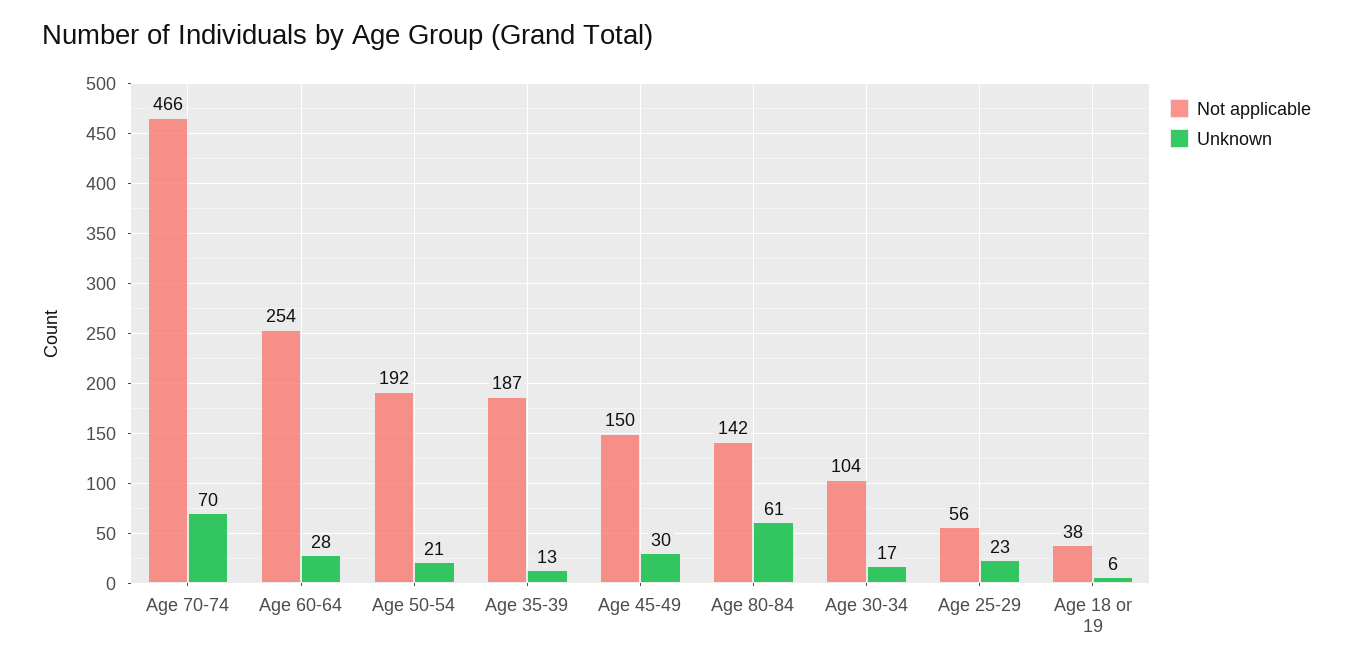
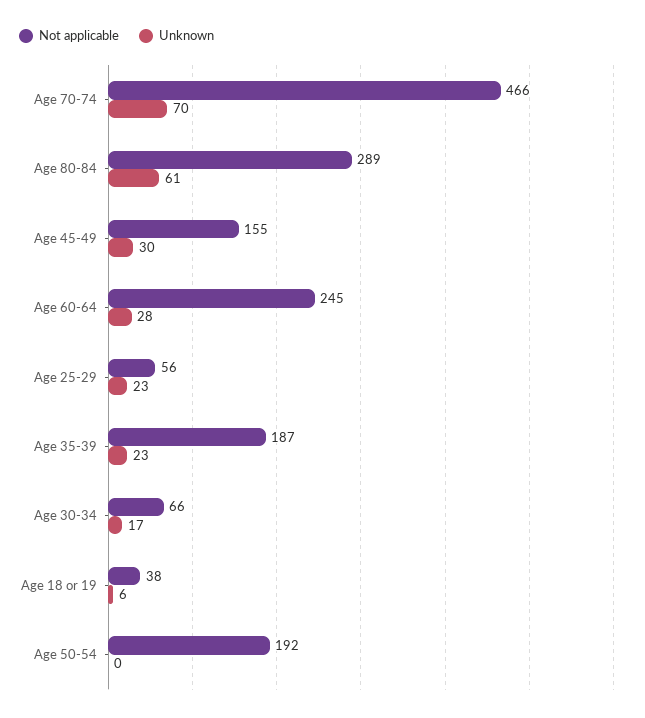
Not applicable, Age 60-64: 254 -> 245
Unknown, Age 50-54: 21 -> 0
Unknown, Age 35-39: 13 -> 23
Not applicable, Age 45-49: 150 -> 155
Not applicable, Age 80-84: 142 -> 289
Not applicable, Age 30-34: 104 -> 66

